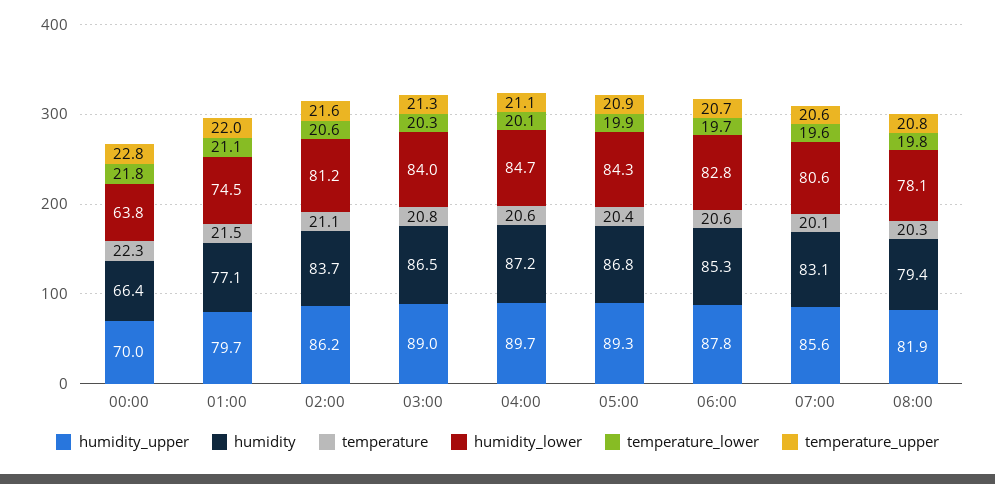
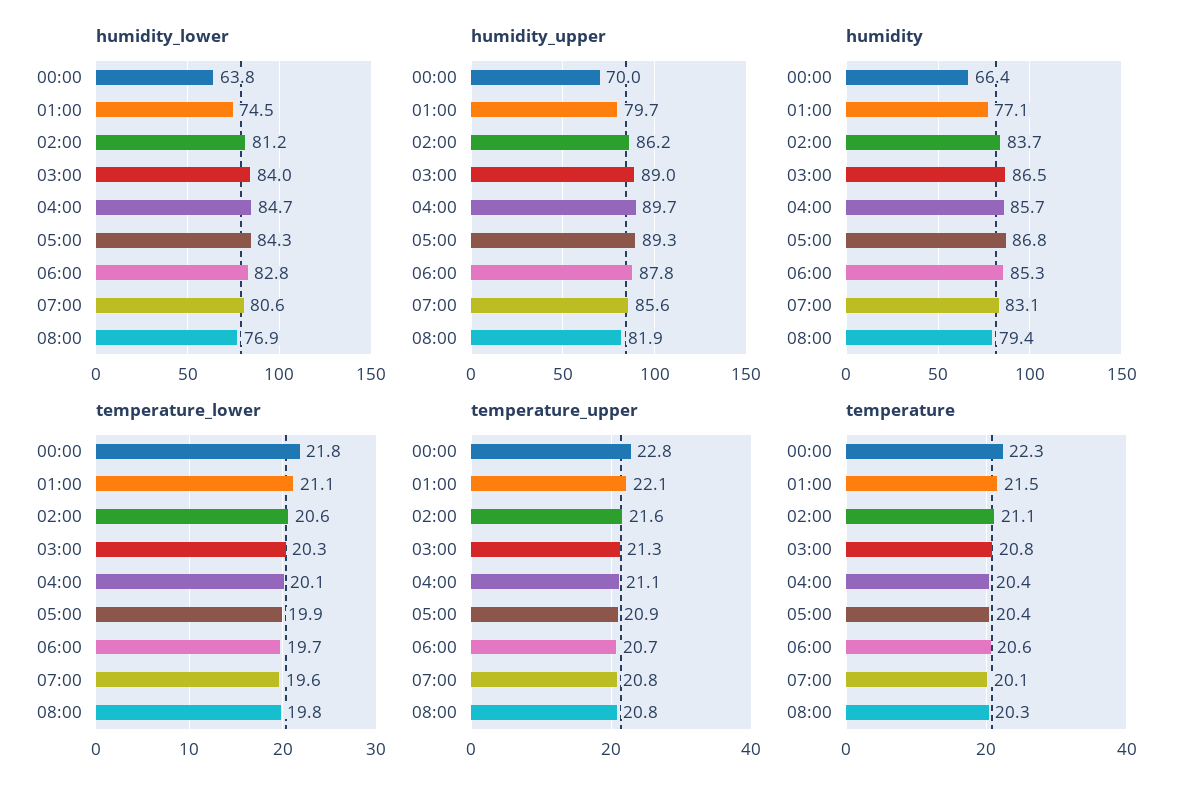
temperature_upper, 01:00: 22 -> 22.1
humidity, 04:00: 87.2 -> 85.7
temperature, 04:00: 20.6 -> 20.4
temperature_upper, 07:00: 20.6 -> 20.8
humidity_lower, 08:00: 78.1 -> 76.9

